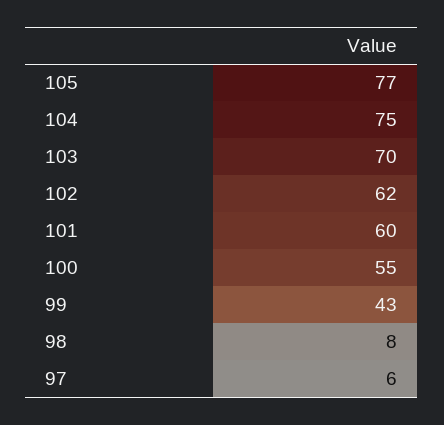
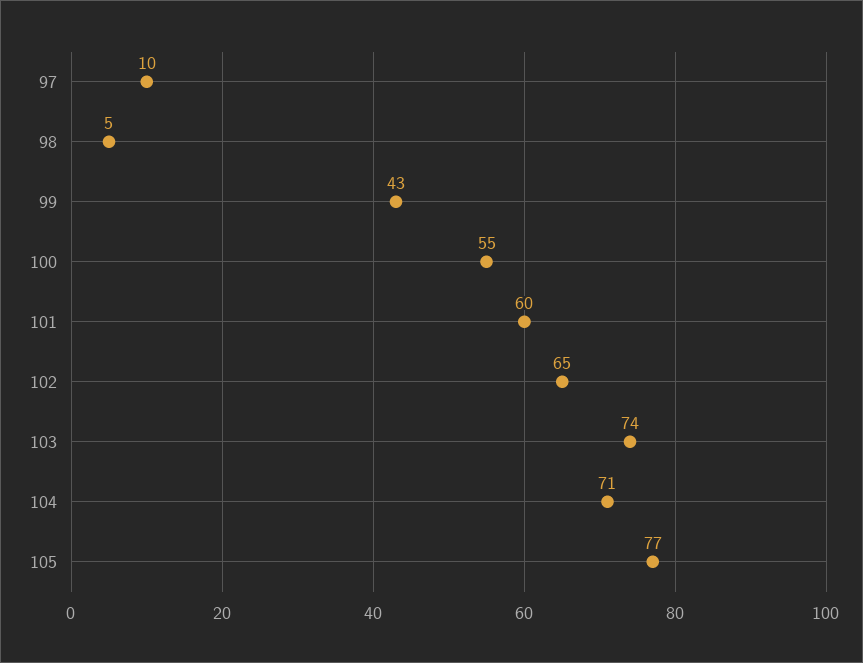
104: 75 -> 71
103: 70 -> 74
102: 62 -> 65
98: 8 -> 5
97: 6 -> 10

